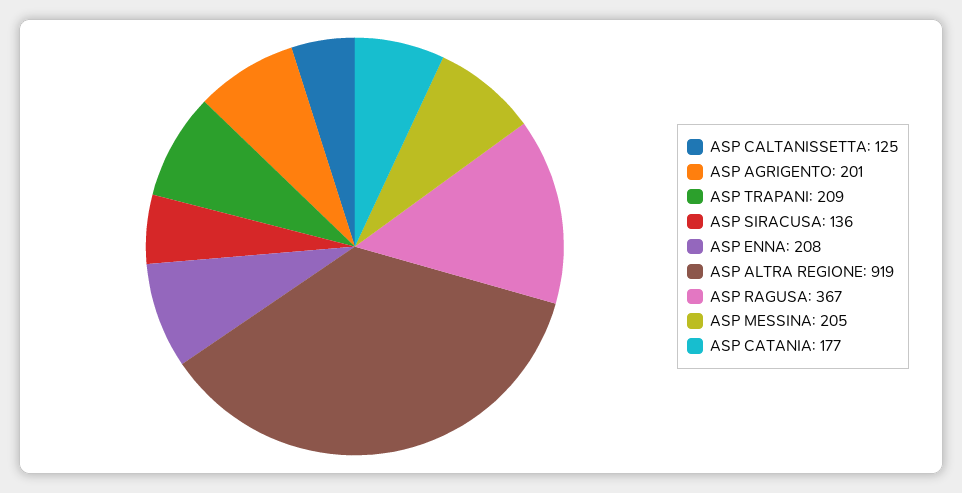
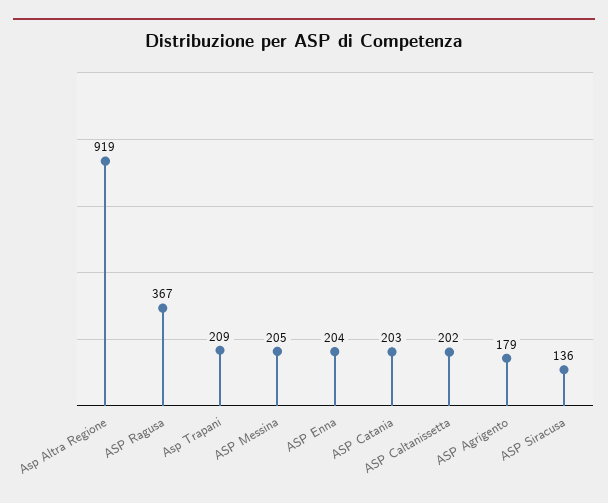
ASP CALTANISSETTA: 125 -> 202
ASP AGRIGENTO: 201 -> 179
ASP ENNA: 208 -> 204
ASP CATANIA: 177 -> 203

